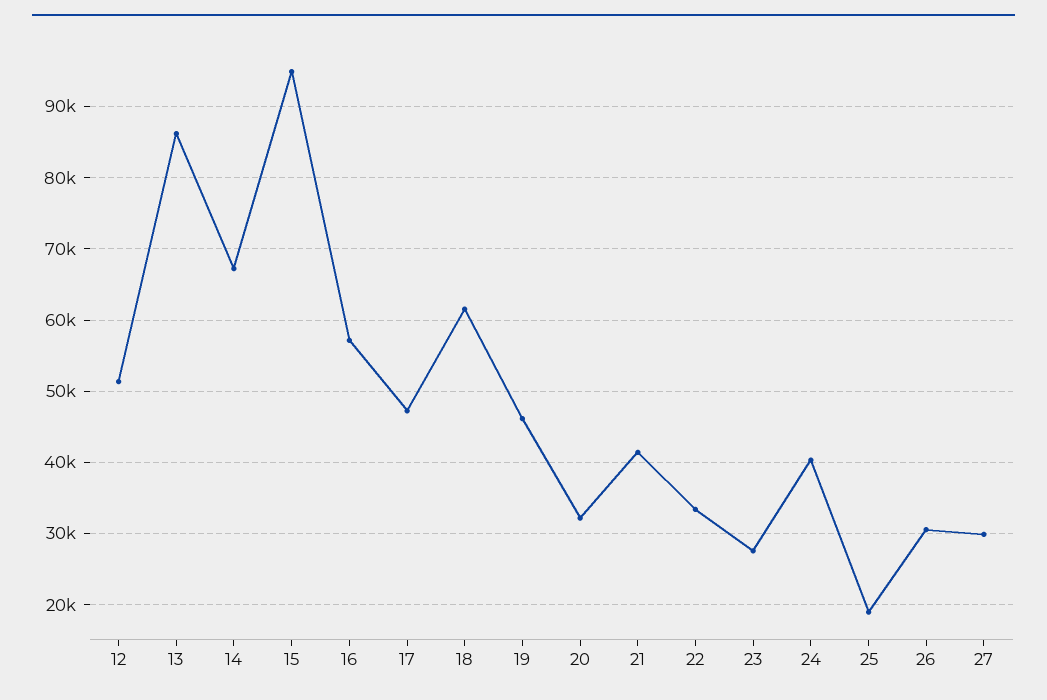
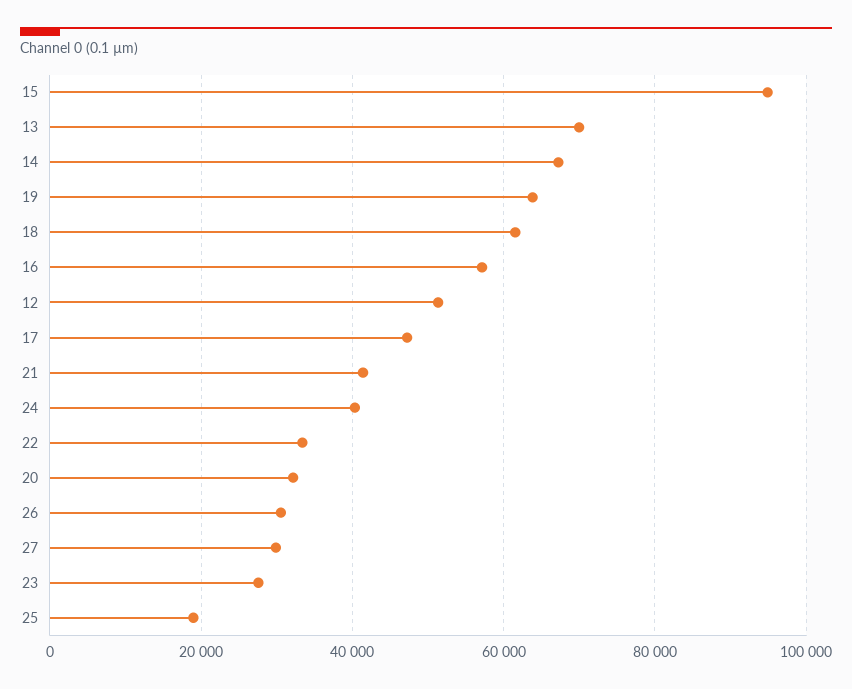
13: 86000 -> 70000
19: 46000 -> 64000

